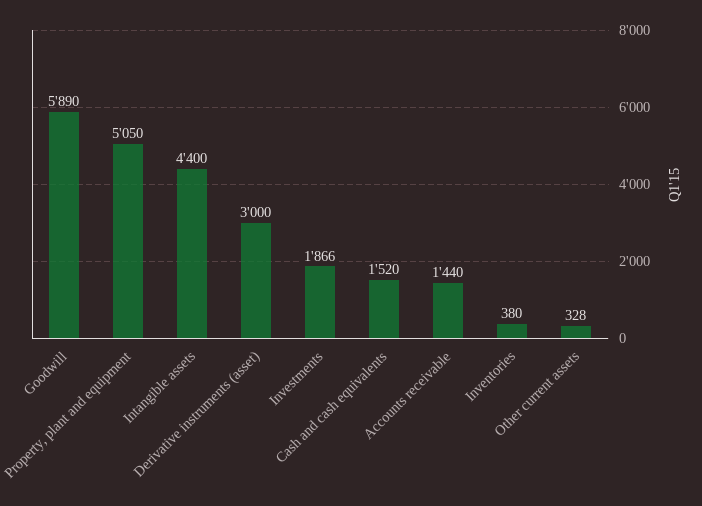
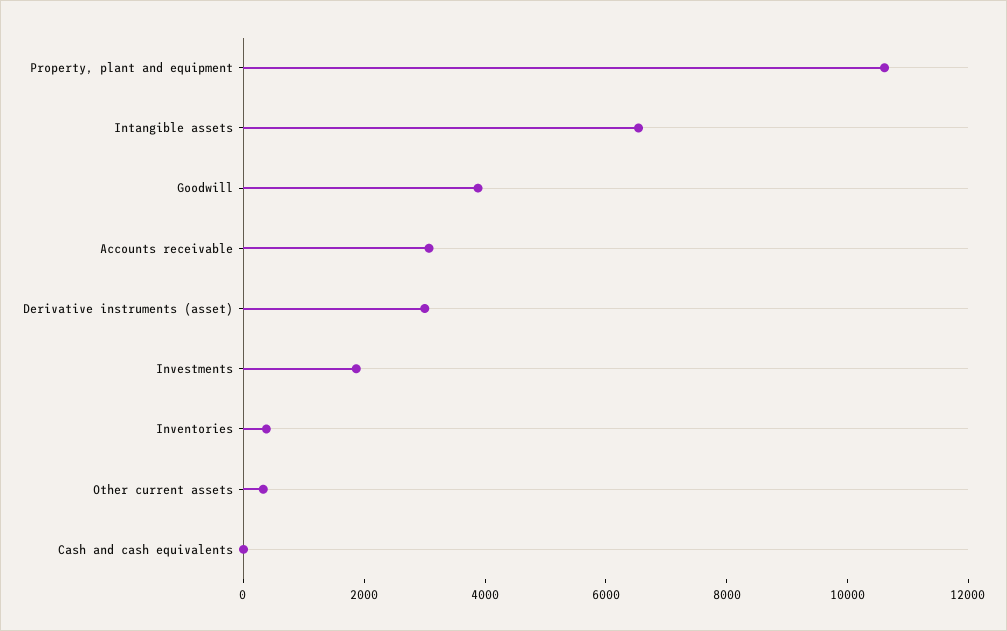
Goodwill: 5890 -> 4000
Property, plant and equipment: 5050 -> 10500
Intangible assets: 4400 -> 6500
Cash and cash equivalents: 1520 -> 0
Accounts receivable: 1440 -> 3000

